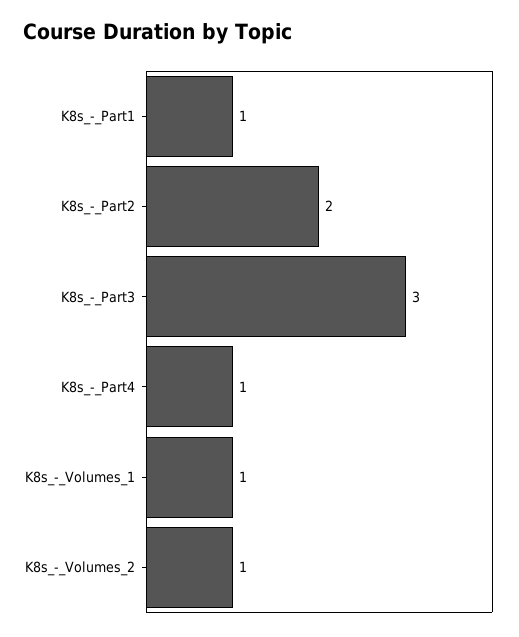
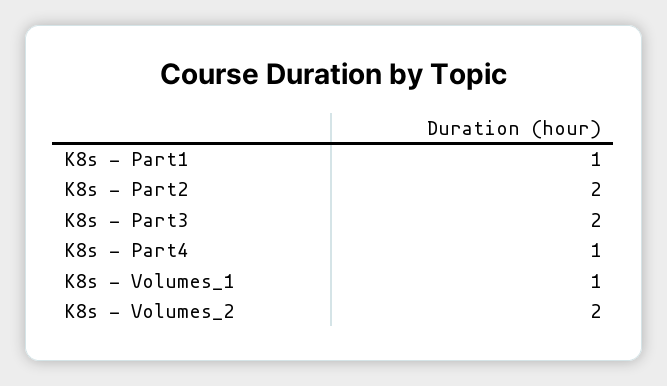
K8s_-_Part3: 3 -> 2
K8s_-_Volumes_2: 1 -> 2

